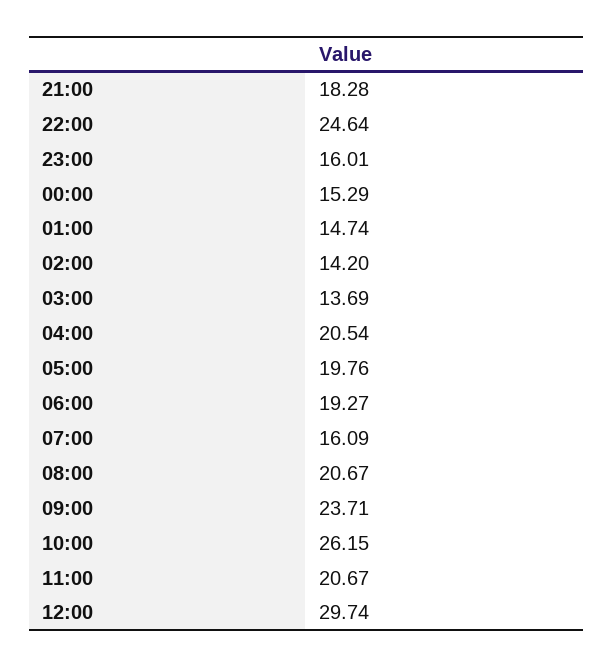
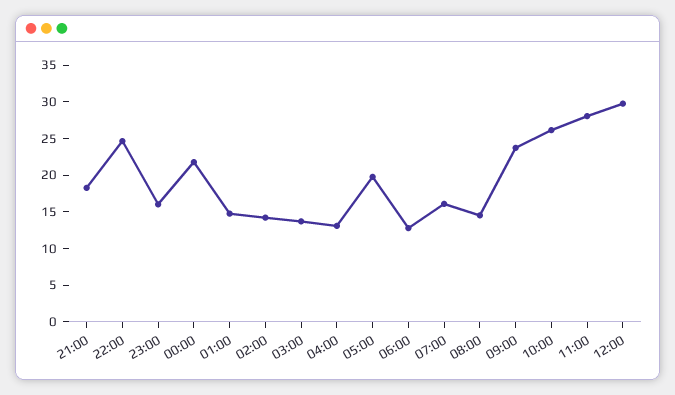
00:00: 15.29 -> 22.5
04:00: 20.54 -> 12.5
06:00: 19.27 -> 12.5
08:00: 20.67 -> 15
11:00: 20.67 -> 27.5

